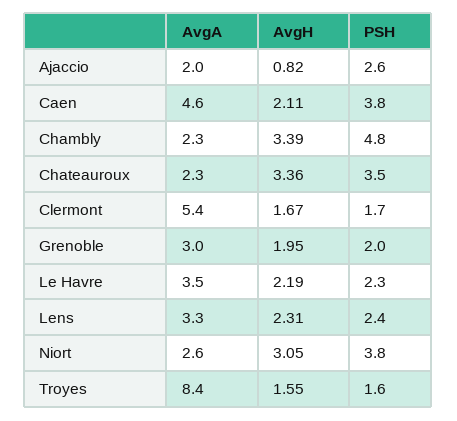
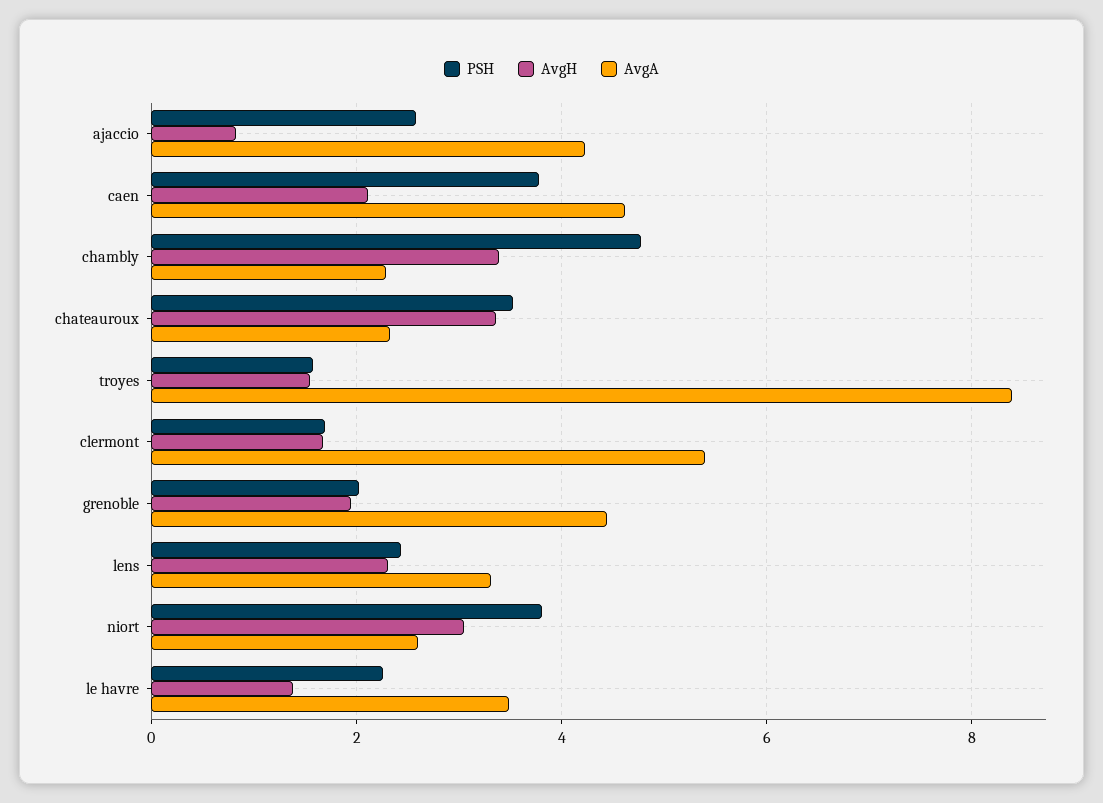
AvgA, Ajaccio: 2 -> 4.2
AvgA, Grenoble: 3 -> 4.4
AvgH, Le Havre: 2.19 -> 1.4

